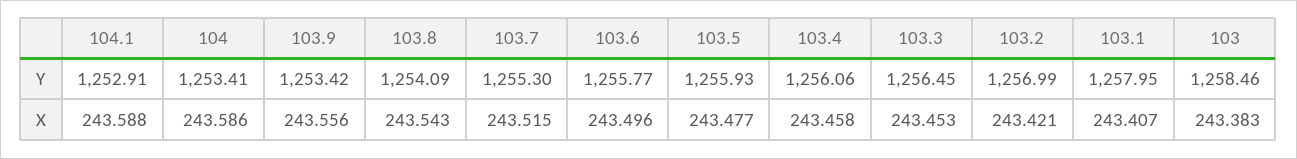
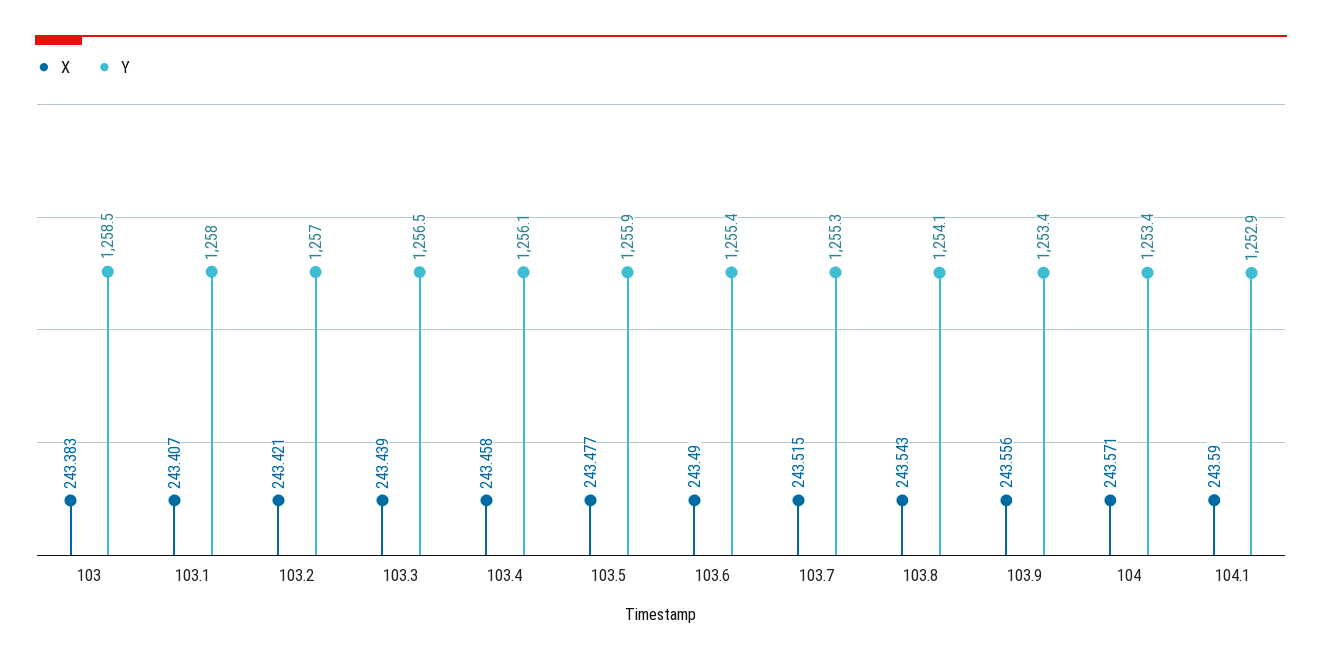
Y, 103.6: 1255.77 -> 1255.4
X, 104.1: 243.588 -> 243.59
X, 104: 243.586 -> 243.571
X, 103.6: 243.496 -> 243.49
X, 103.3: 243.453 -> 243.439

